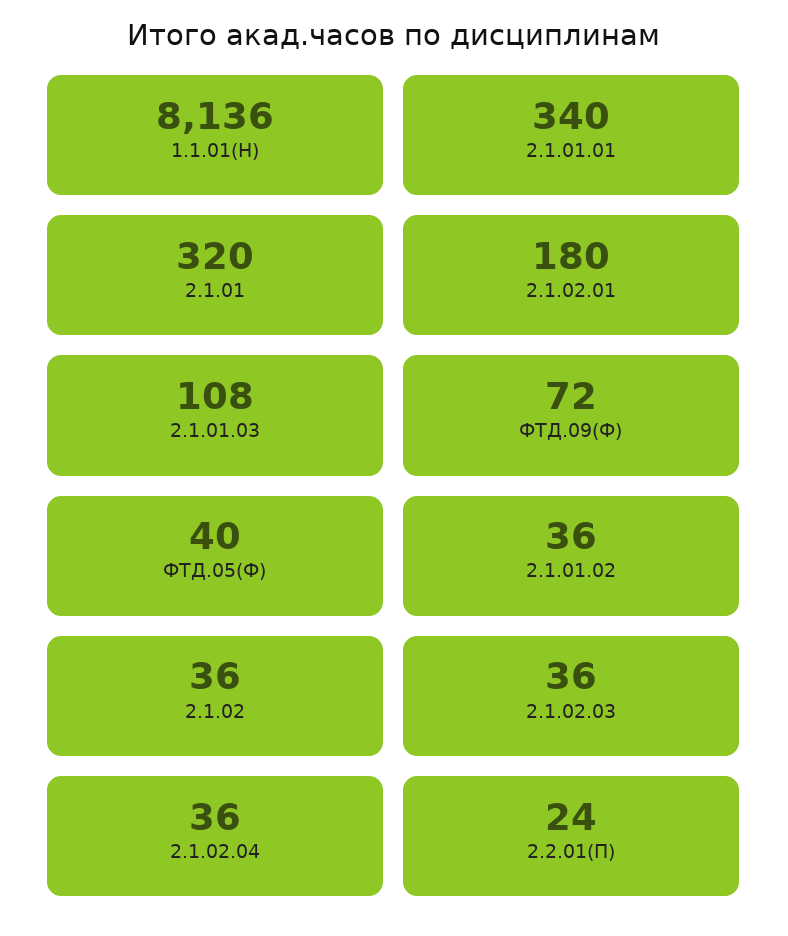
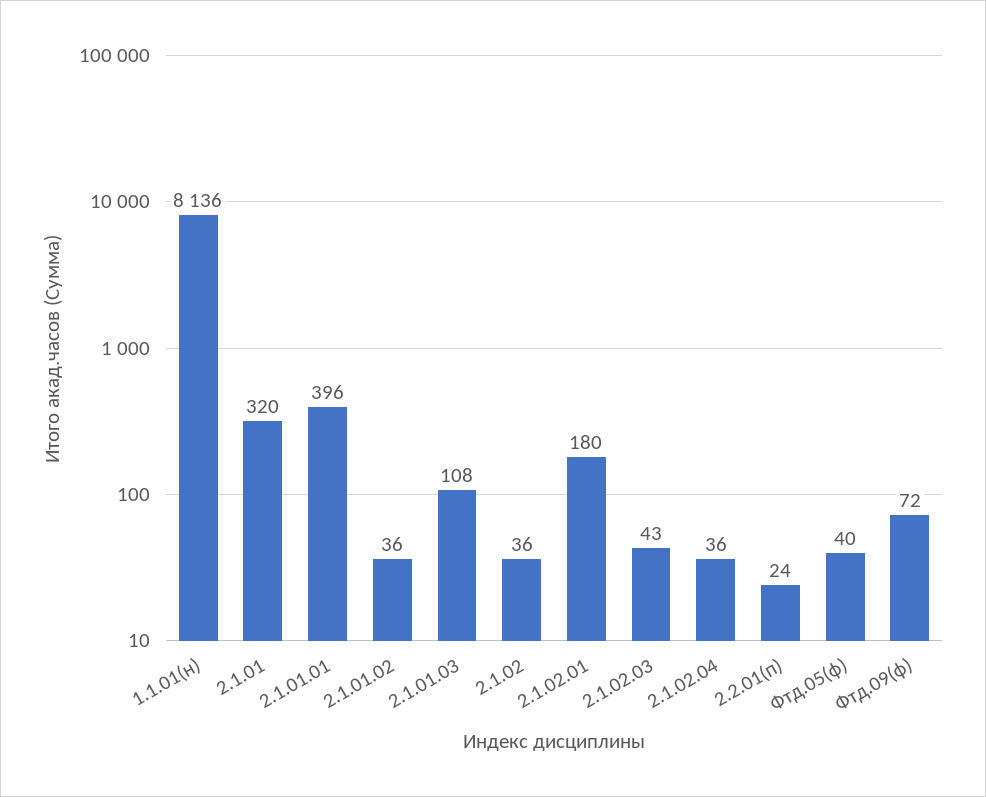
2.1.01.01: 340 -> 396
2.1.02.03: 36 -> 43

